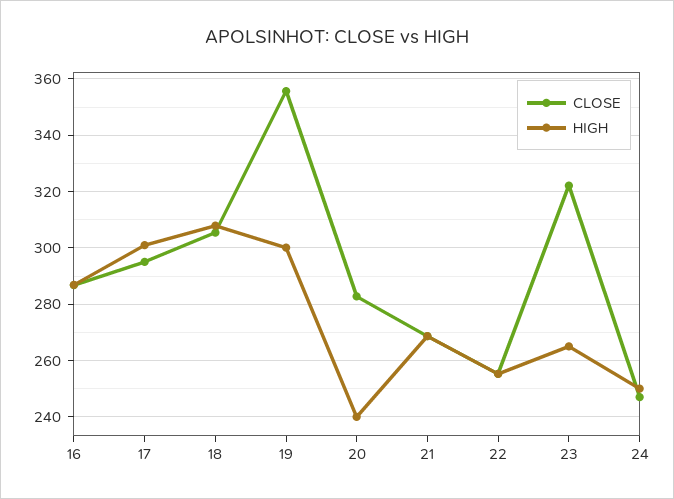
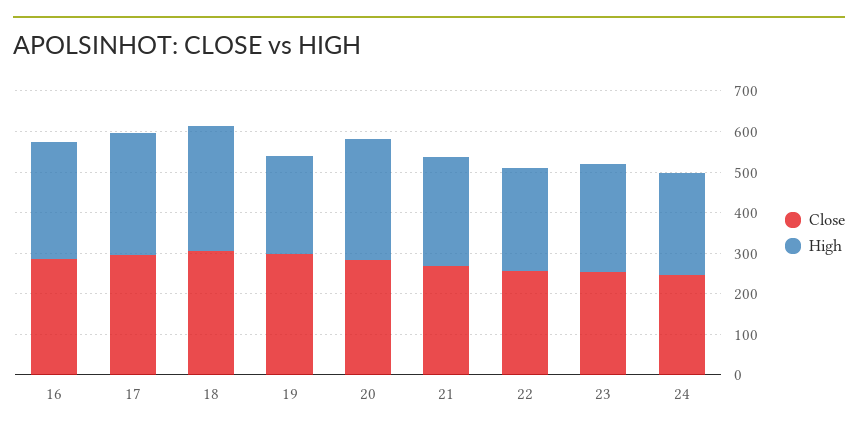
CLOSE, 19: 355 -> 300
HIGH, 19: 300 -> 240
HIGH, 20: 240 -> 300
CLOSE, 23: 322.5 -> 260

